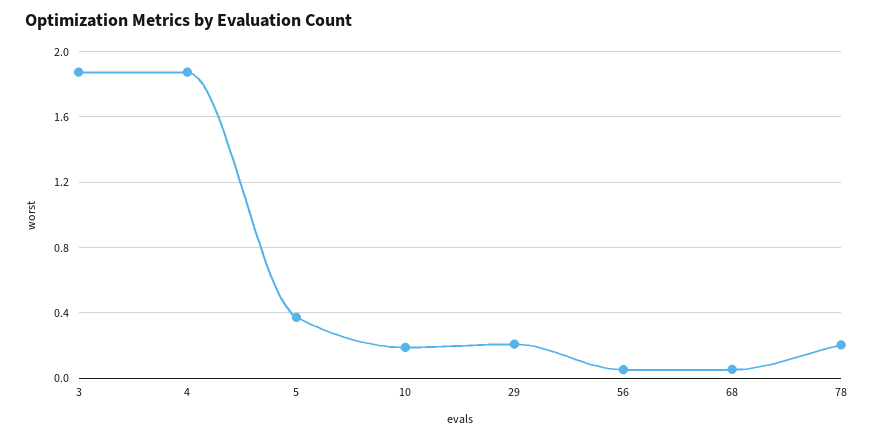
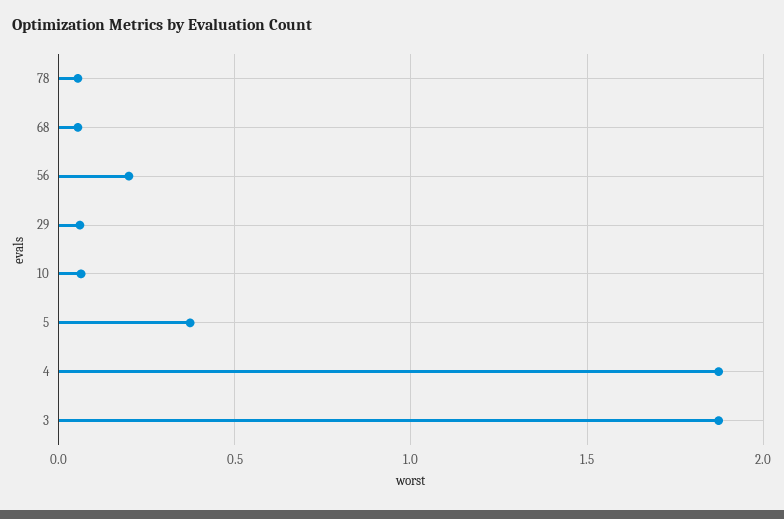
10: 0.2 -> 0.05
29: 0.2 -> 0.05
56: 0.05 -> 0.2
78: 0.2 -> 0.05

